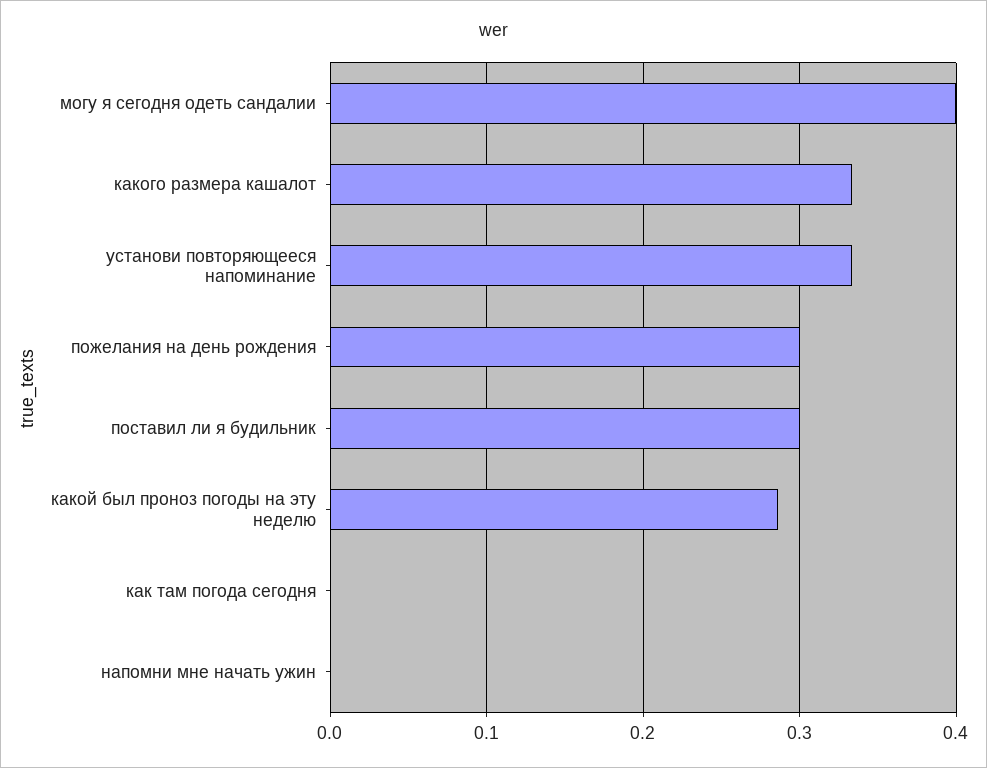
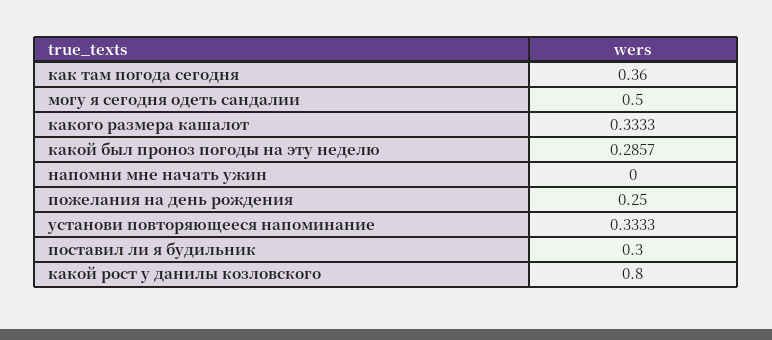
могу я сегодня одеть сандалии: 0.4 -> 0.5
пожелания на день рождения: 0.3 -> 0.25
как там погода сегодня: 0 -> 0.36
какой рост у данилы козловского: none -> 0.8

